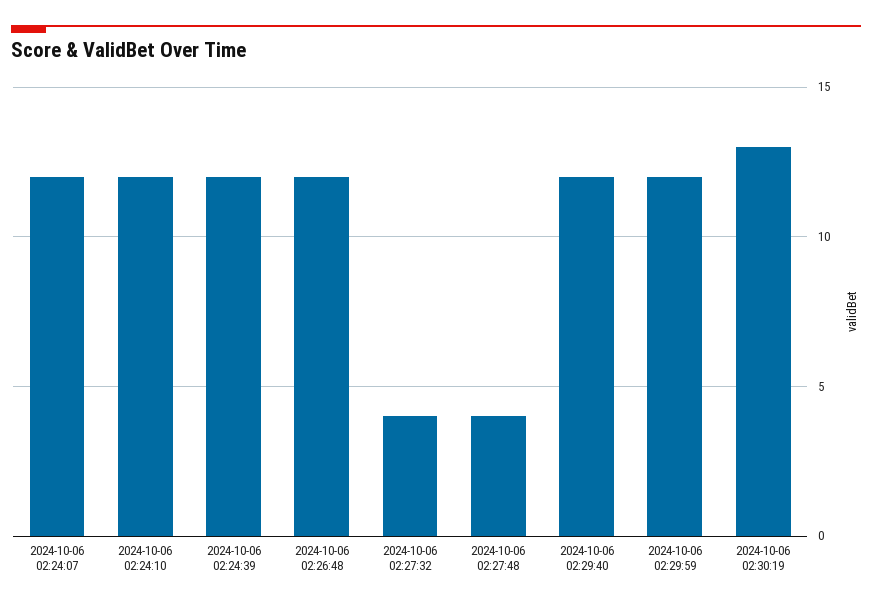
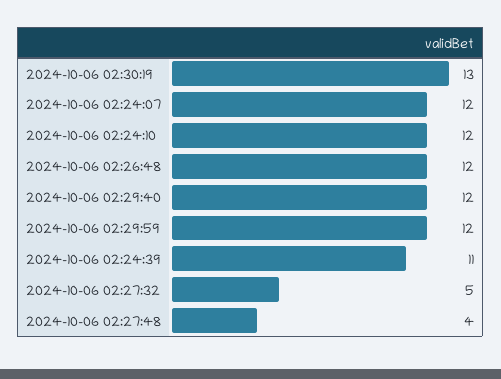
2024-10-06 02:24:39: 12 -> 11
2024-10-06 02:27:32: 4 -> 5

